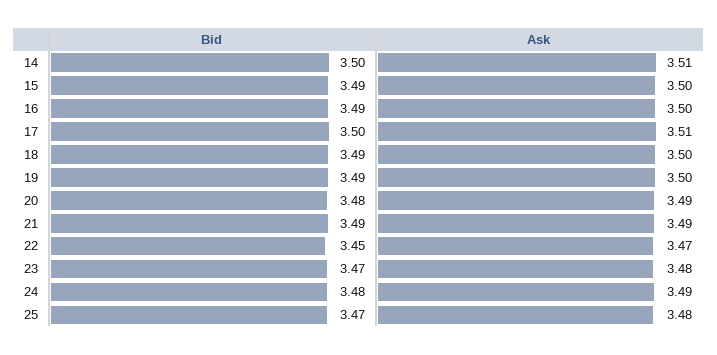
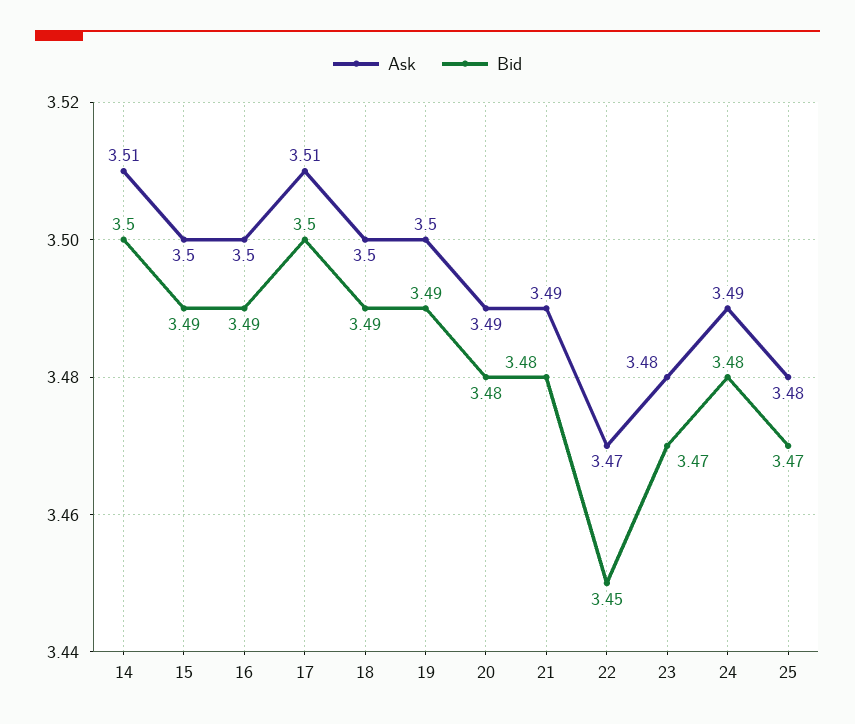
Bid, 21: 3.49 -> 3.48

